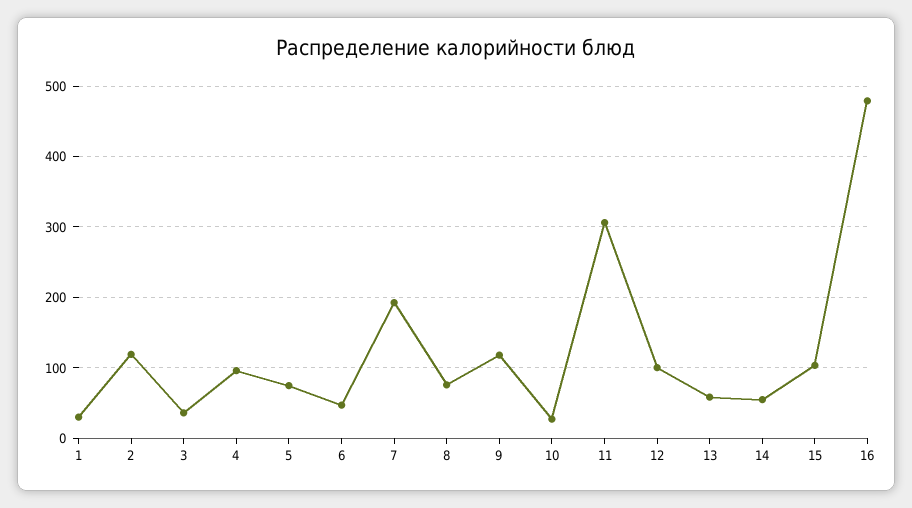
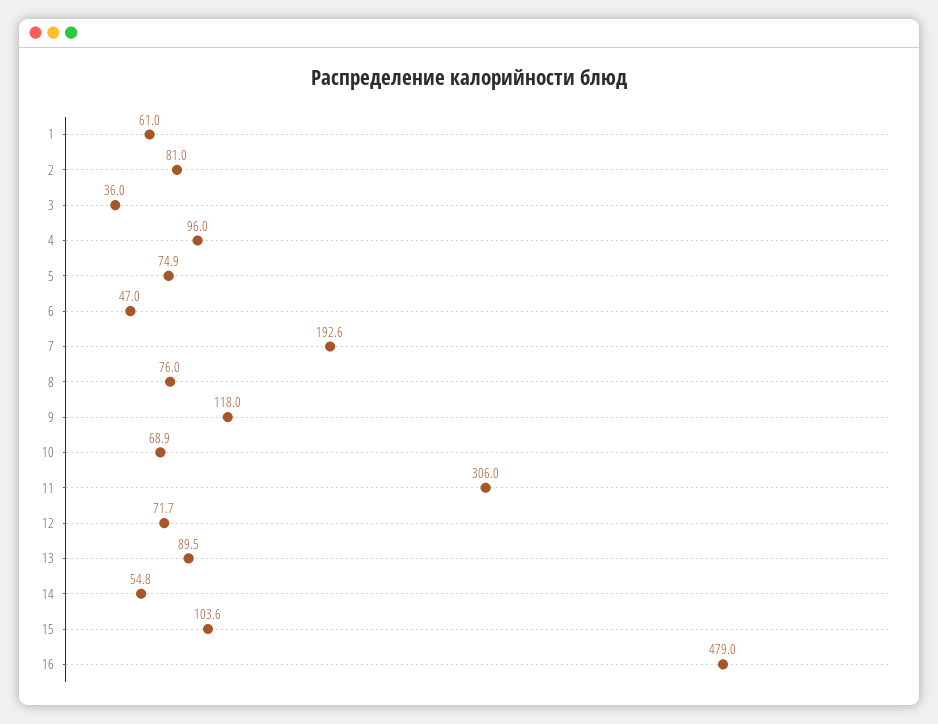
1: 30 -> 61
2: 120 -> 81
10: 30 -> 68.9
12: 100 -> 71.7
13: 60 -> 89.5

